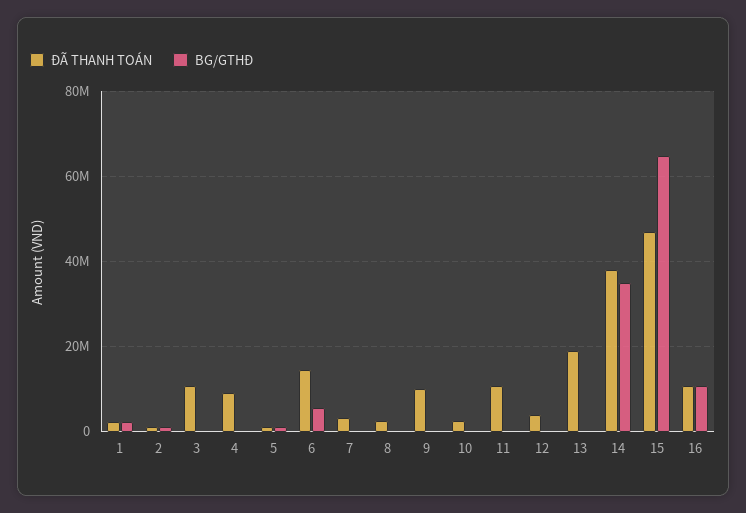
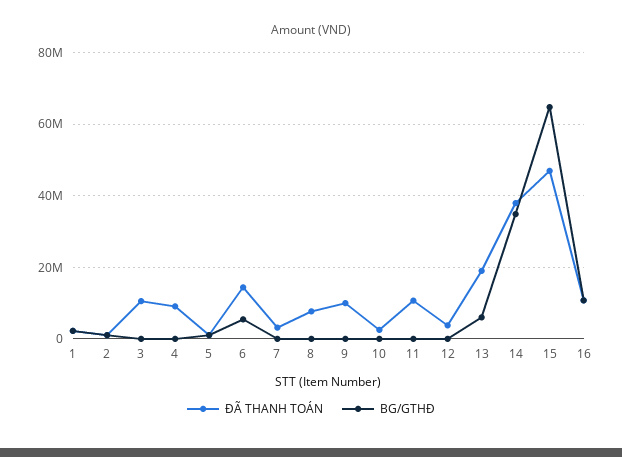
ĐÃ THANH TOÁN, 8: 2000000 -> 8000000
BG/GTHĐ, 13: 0 -> 6000000

